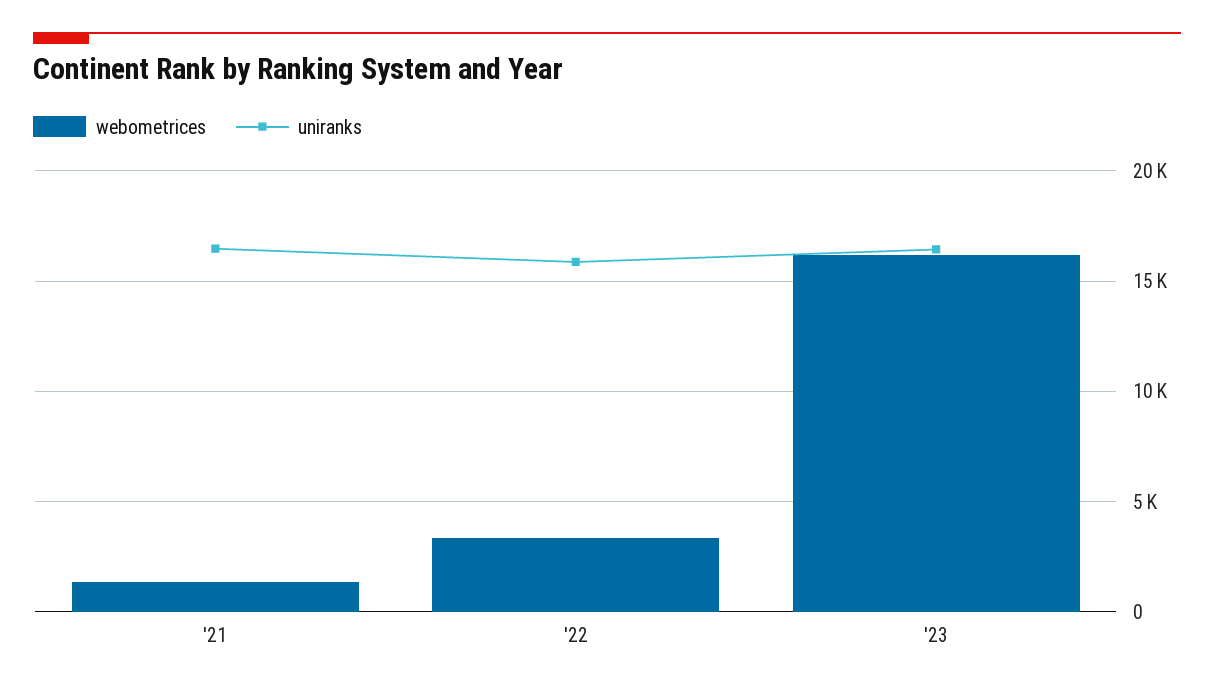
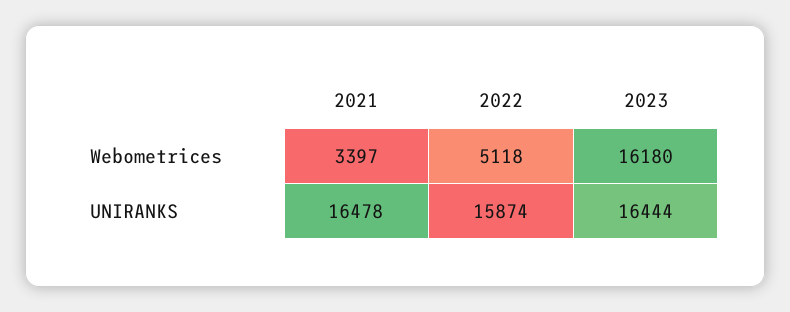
webometrices, '21: 1500 -> 3397
webometrices, '22: 3500 -> 5118

